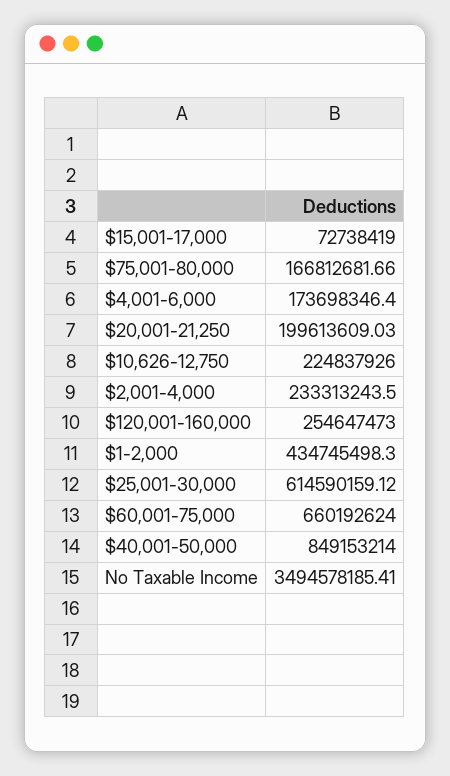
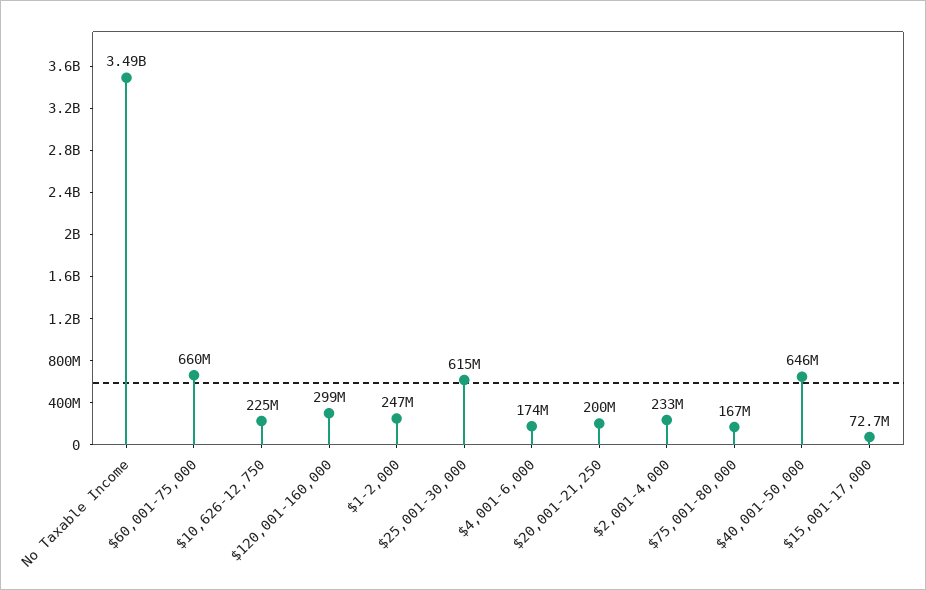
$120,001-160,000: 254647473 -> 299000000
$1-2,000: 434745498.3 -> 247000000
$40,001-50,000: 849153214 -> 646000000

